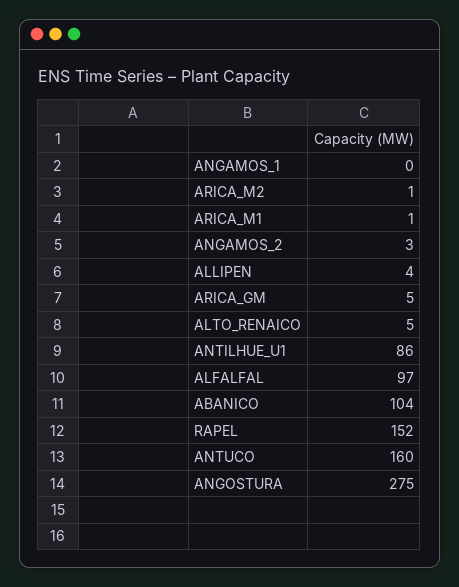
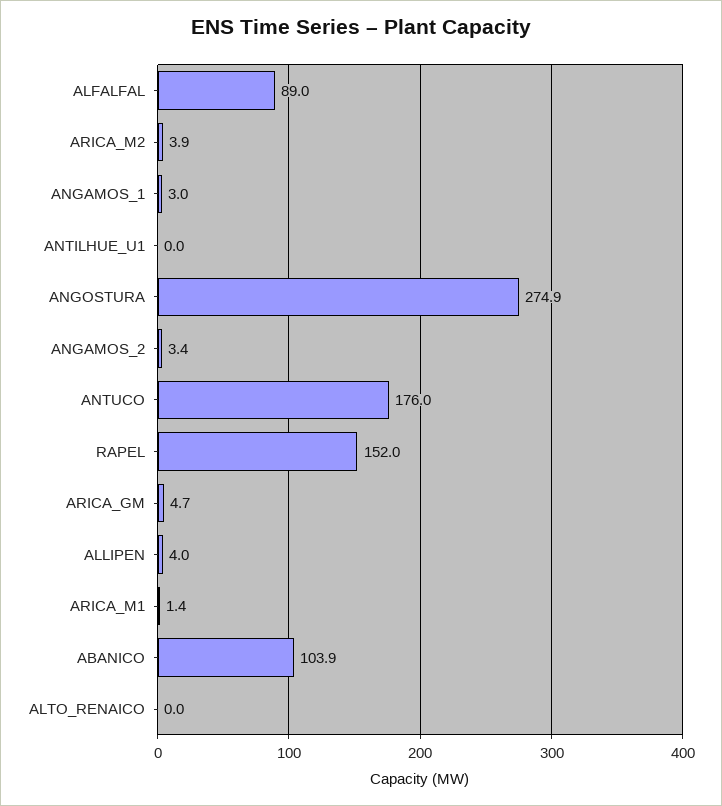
ANGAMOS_1: 0 -> 3
ARICA_M2: 1 -> 3.9
ALTO_RENAICO: 5 -> 0
ANTILHUE_U1: 86 -> 0
ALFALFAL: 97 -> 89
ANTUCO: 160 -> 176

